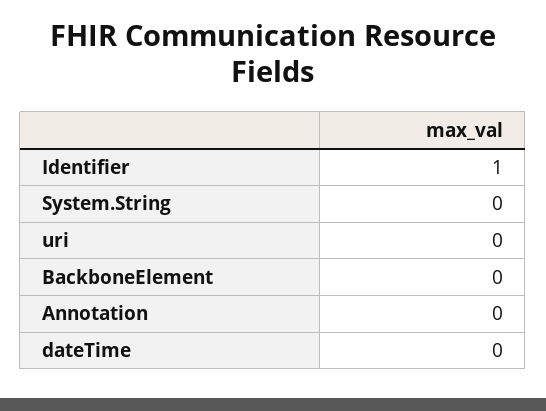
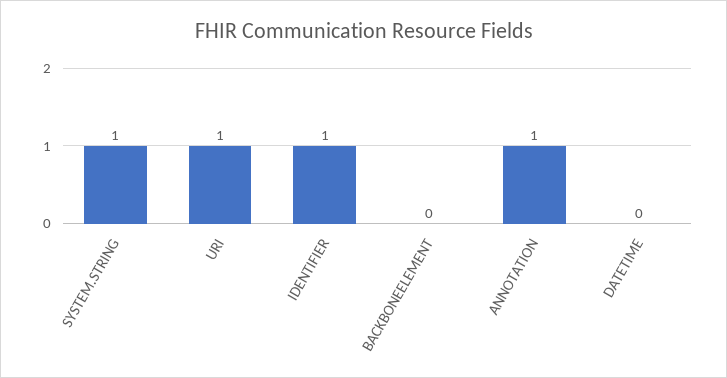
System.String: 0 -> 1
uri: 0 -> 1
Annotation: 0 -> 1

